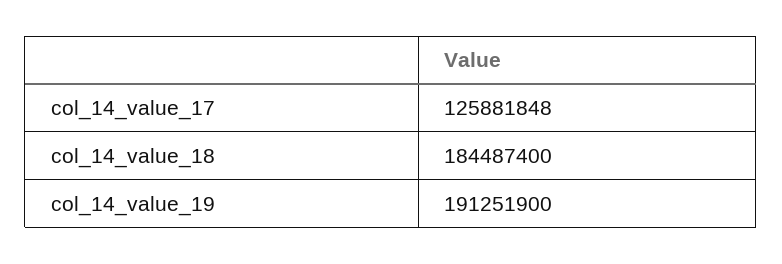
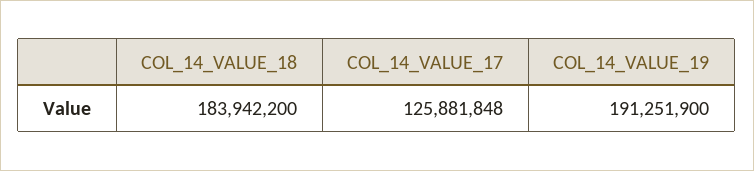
col_14_value_18: 184487400 -> 183942200

